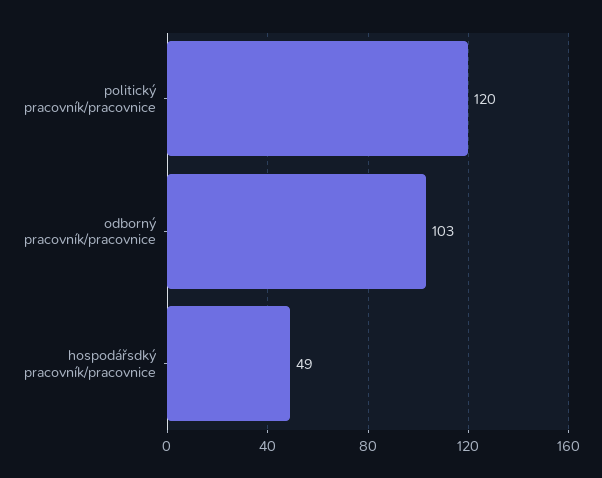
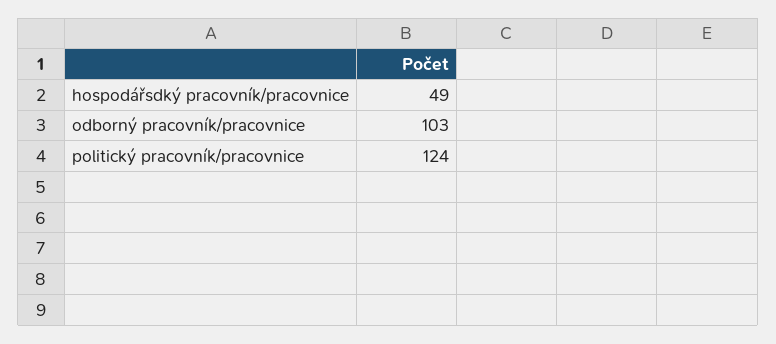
politický pracovník/pracovnice: 120 -> 124

